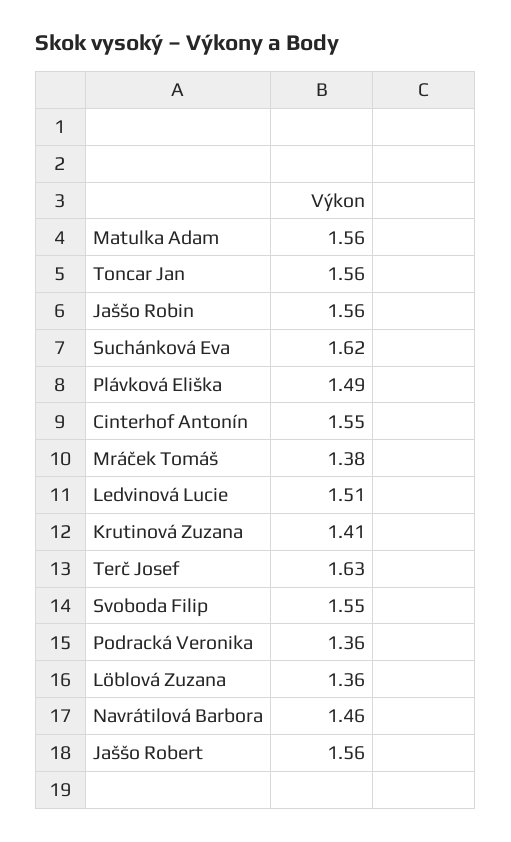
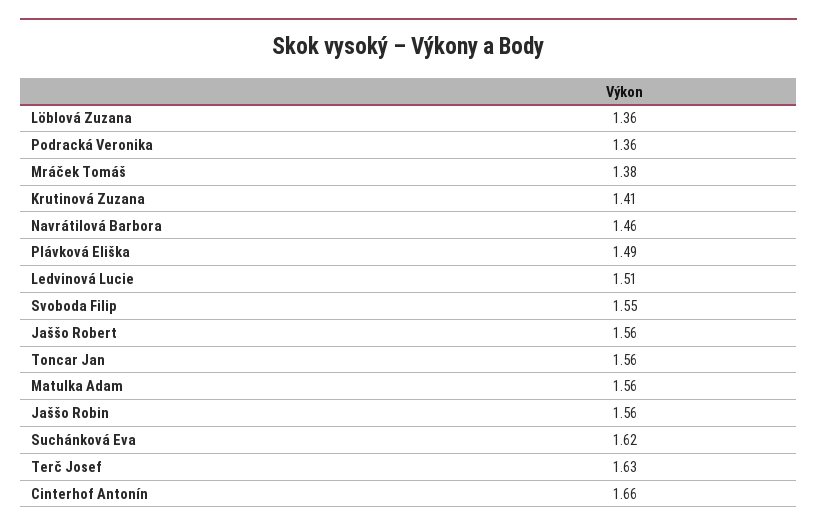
Cinterhof Antonín: 1.55 -> 1.66

